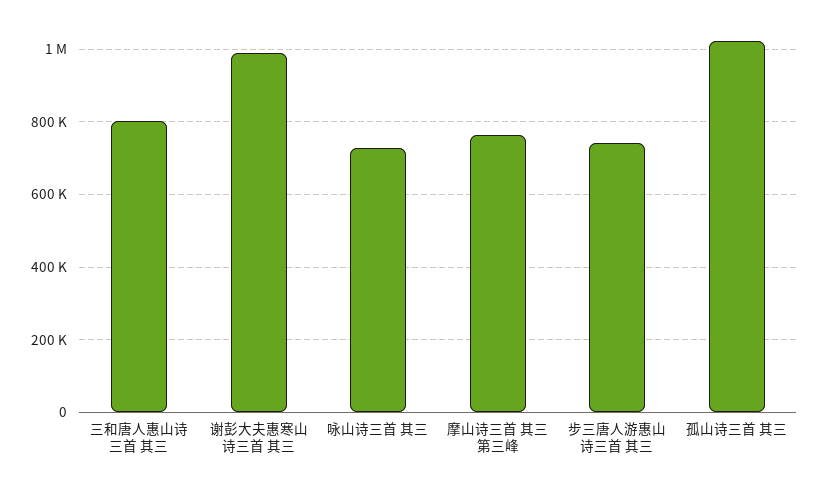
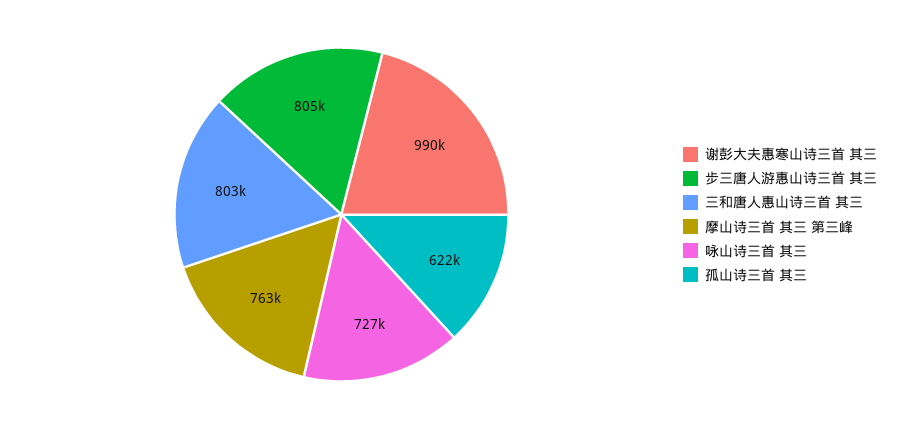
步三唐人游惠山诗三首 其三: 740000 -> 805000
孤山诗三首 其三: 1020000 -> 622000

